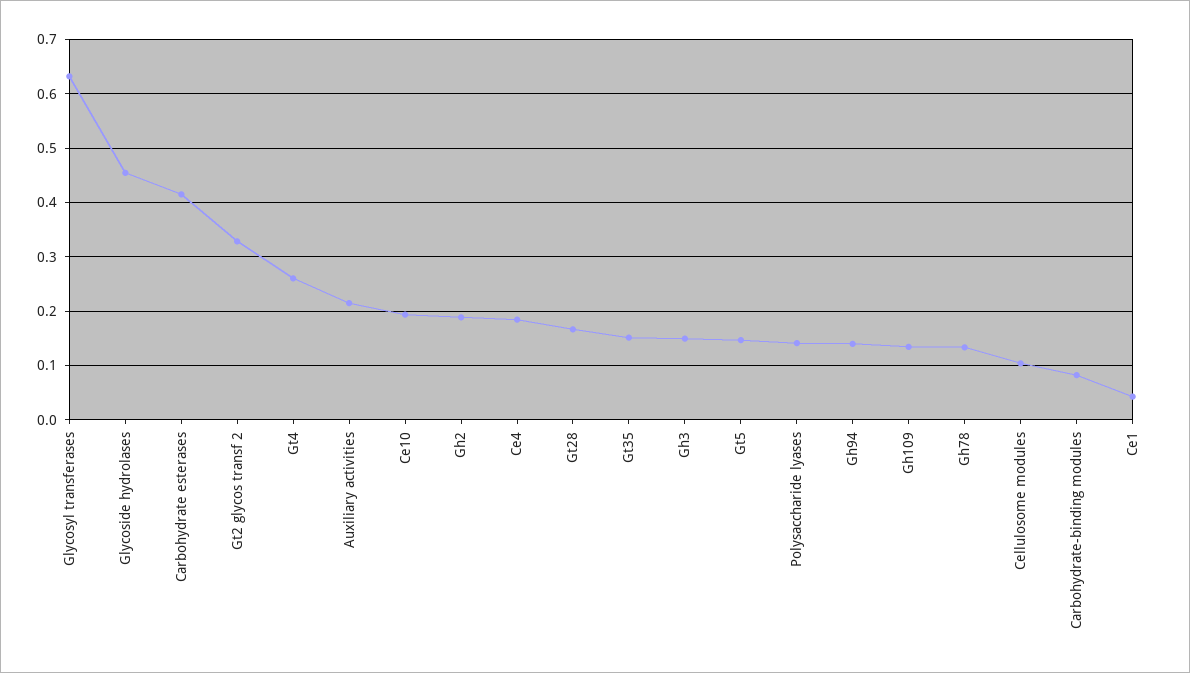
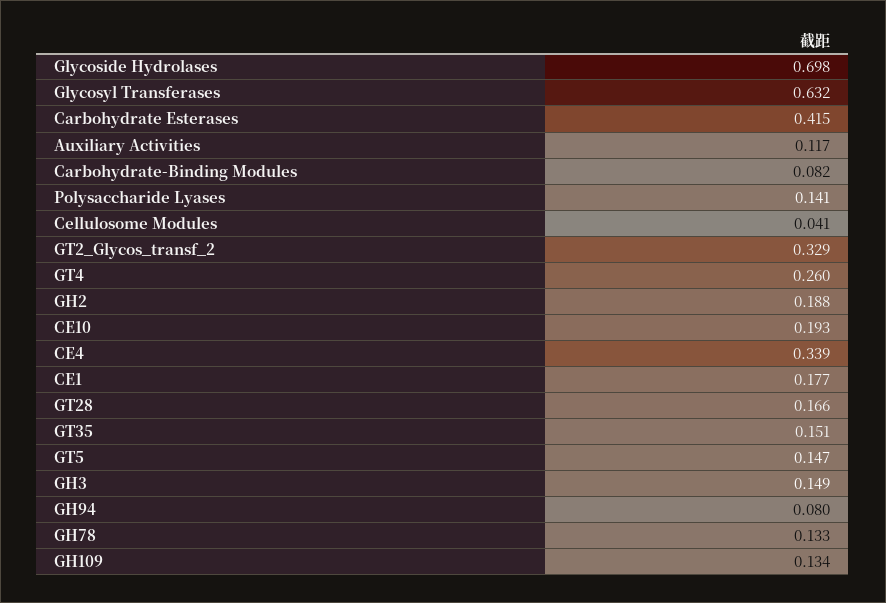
Glycoside hydrolases: 0.46 -> 0.698
Auxiliary activities: 0.22 -> 0.117
Ce4: 0.18 -> 0.339
Gh94: 0.14 -> 0.08
Cellulosome modules: 0.1 -> 0.041
Ce1: 0.04 -> 0.177

